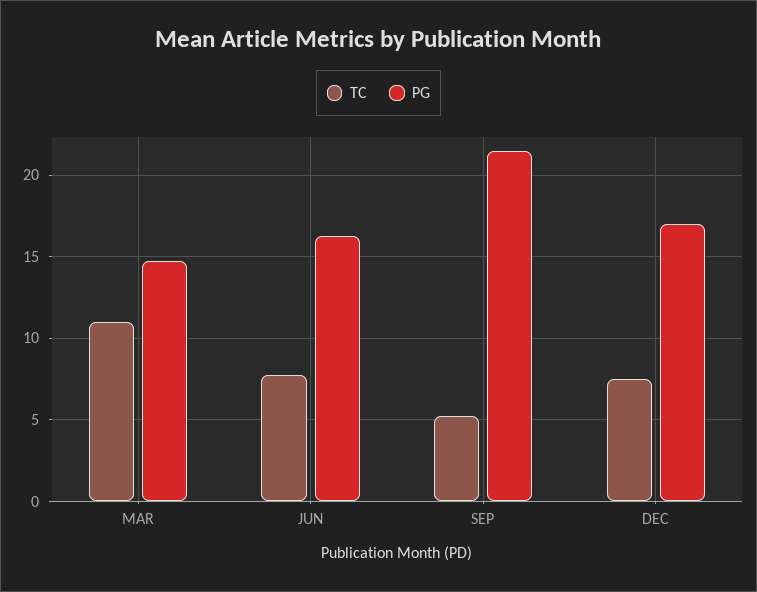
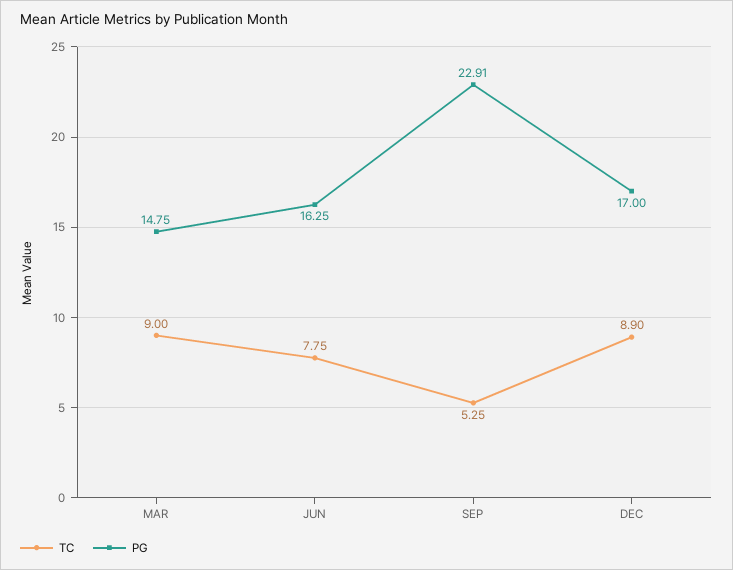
TC, MAR: 11 -> 9
PG, SEP: 21.5 -> 22.91
TC, DEC: 7.5 -> 8.9

